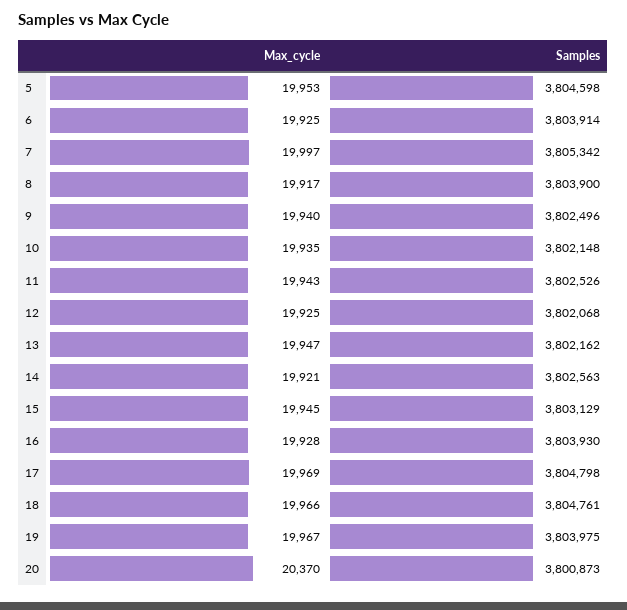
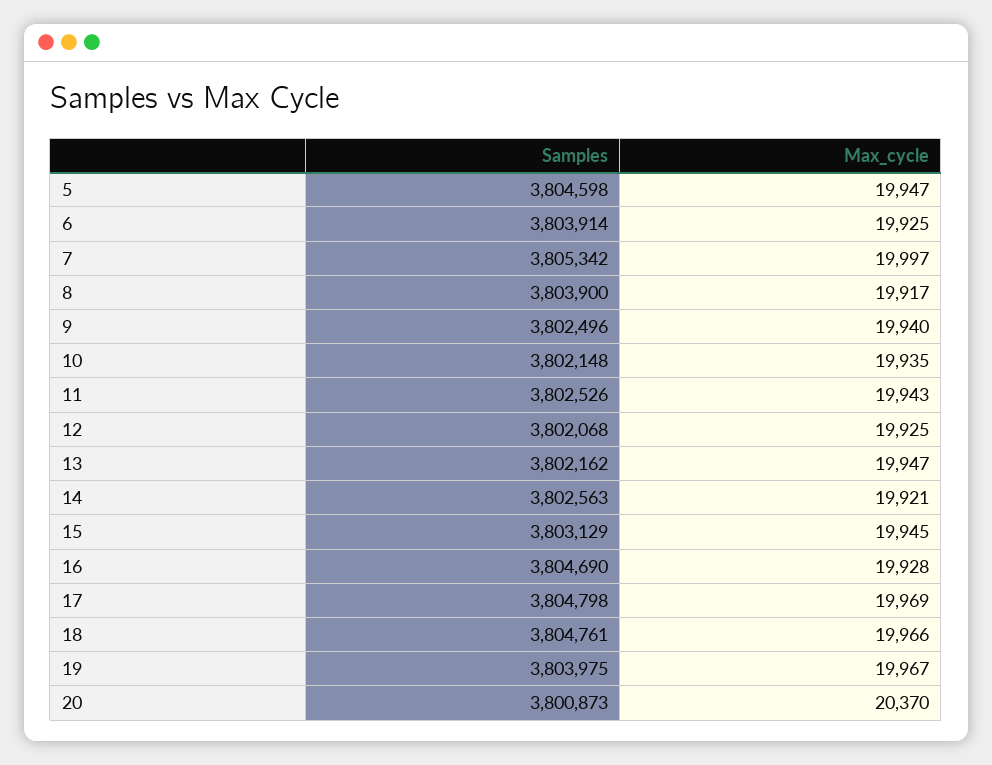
Max_cycle, 5: 19953 -> 19947
Samples, 16: 3803930 -> 3804690

